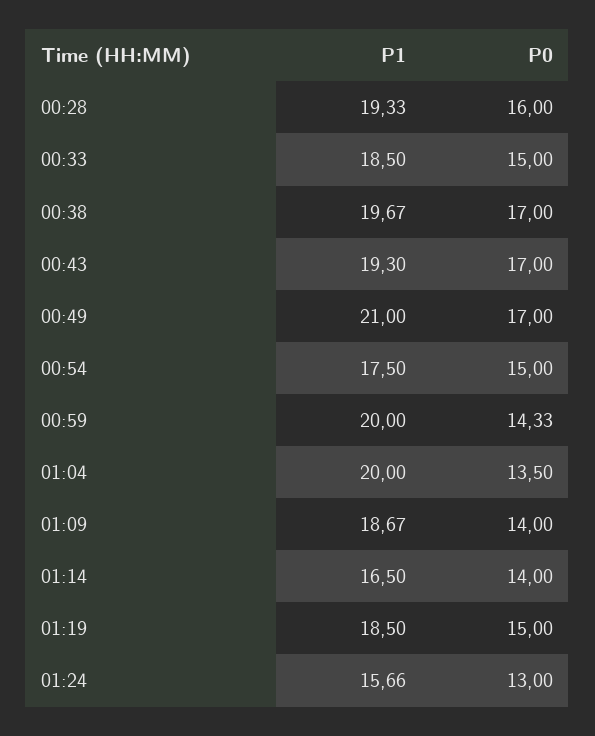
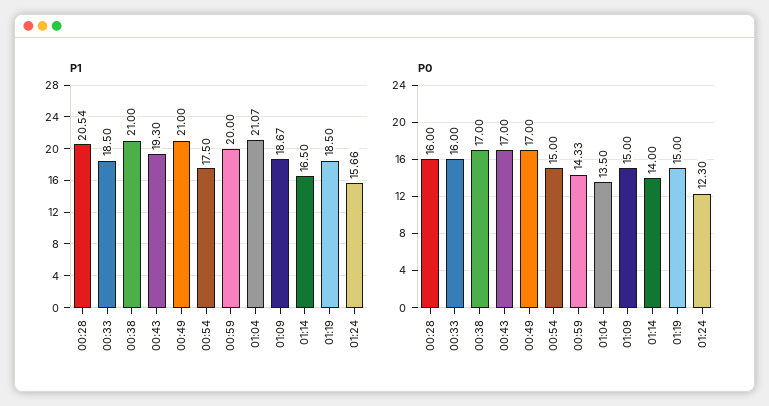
P1, 00:28: 19.33 -> 20.54
P0, 00:33: 15 -> 16
P1, 00:38: 19.67 -> 21
P1, 01:04: 20 -> 21.07
P0, 01:09: 14 -> 15
P0, 01:24: 13 -> 12.3

